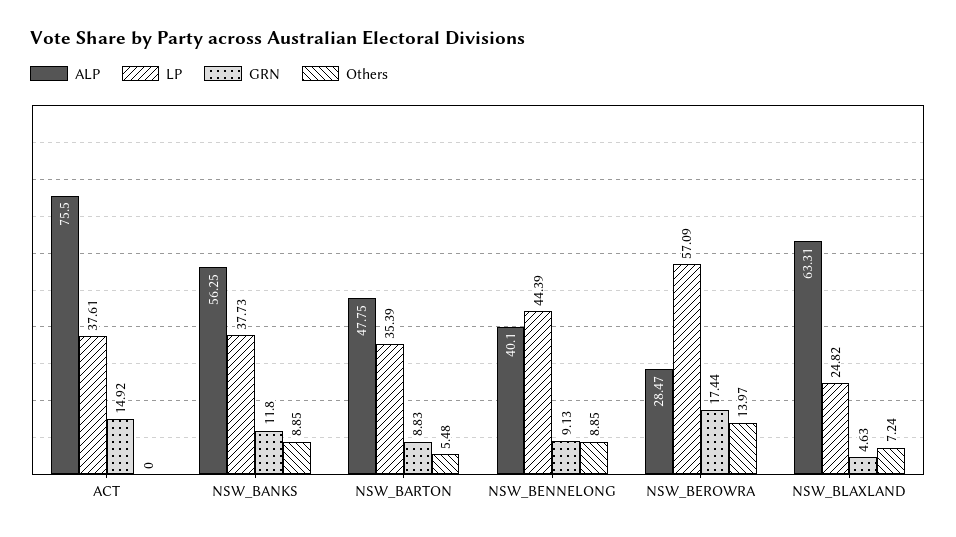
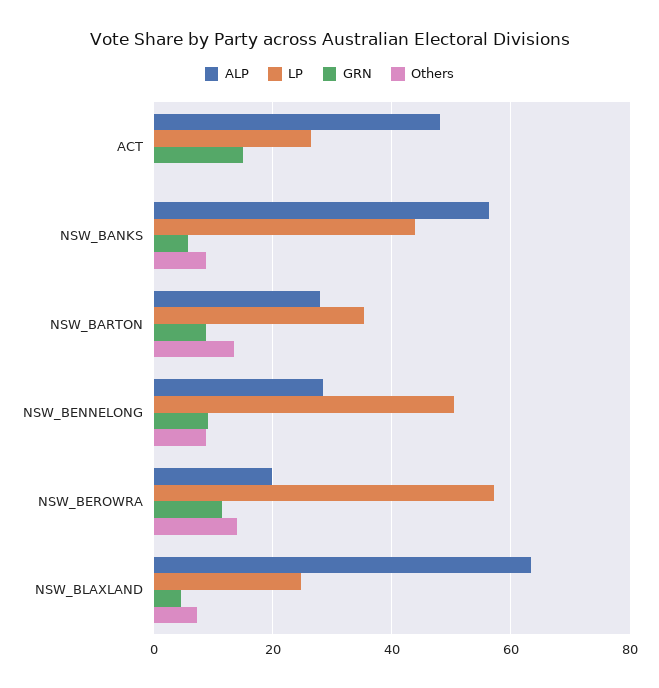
ALP, ACT: 75.5 -> 48
LP, ACT: 37.61 -> 26
LP, NSW_BANKS: 37.73 -> 44
GRN, NSW_BANKS: 11.8 -> 6
ALP, NSW_BARTON: 47.75 -> 28
Others, NSW_BARTON: 5.48 -> 14
ALP, NSW_BENNELONG: 40.1 -> 28
LP, NSW_BENNELONG: 44.39 -> 50
ALP, NSW_BEROWRA: 28.47 -> 20
GRN, NSW_BEROWRA: 17.44 -> 12

